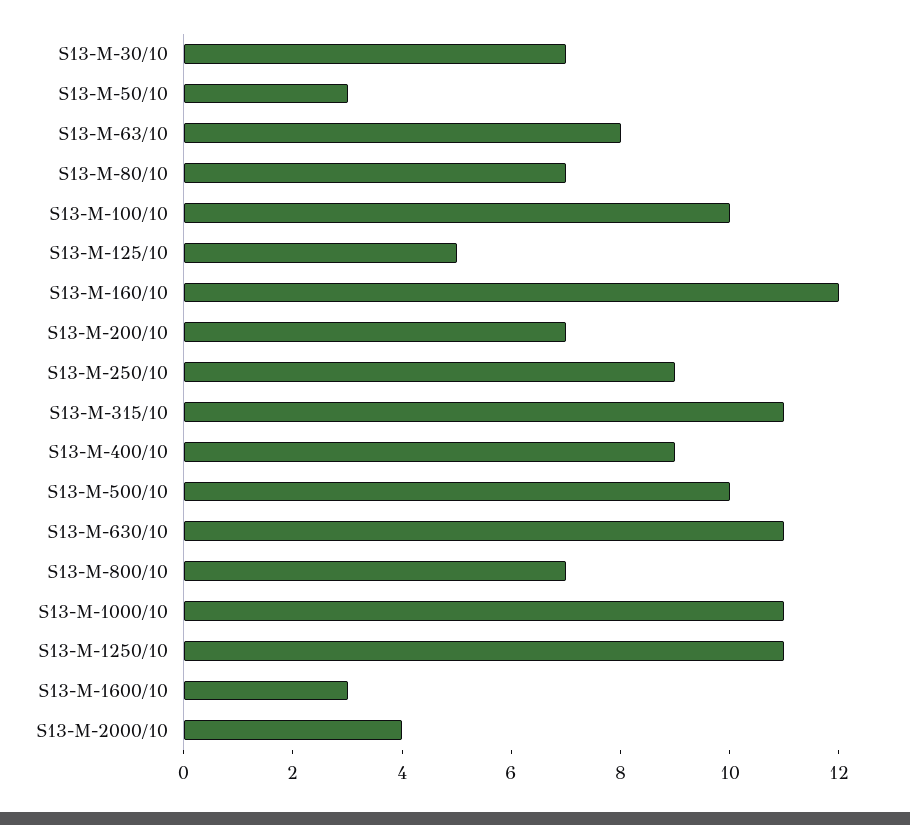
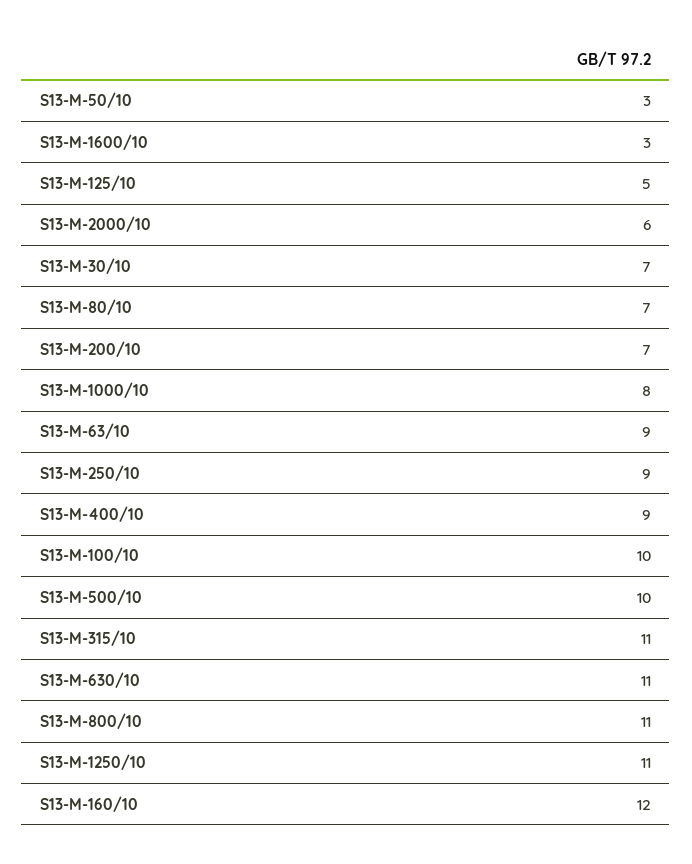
S13-M-63/10: 8 -> 9
S13-M-800/10: 7 -> 11
S13-M-1000/10: 11 -> 8
S13-M-2000/10: 4 -> 6

